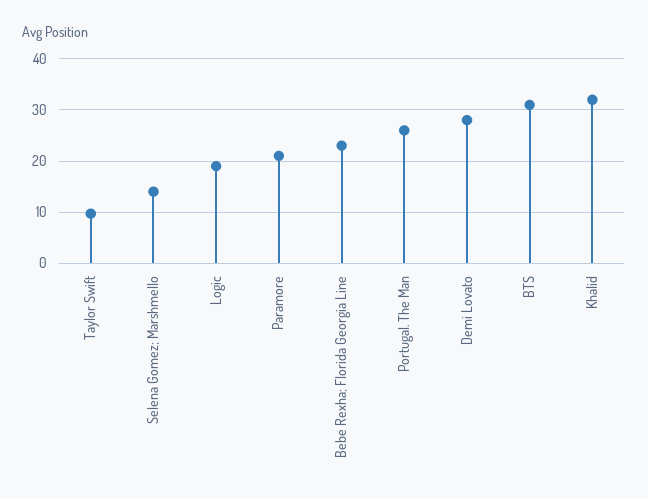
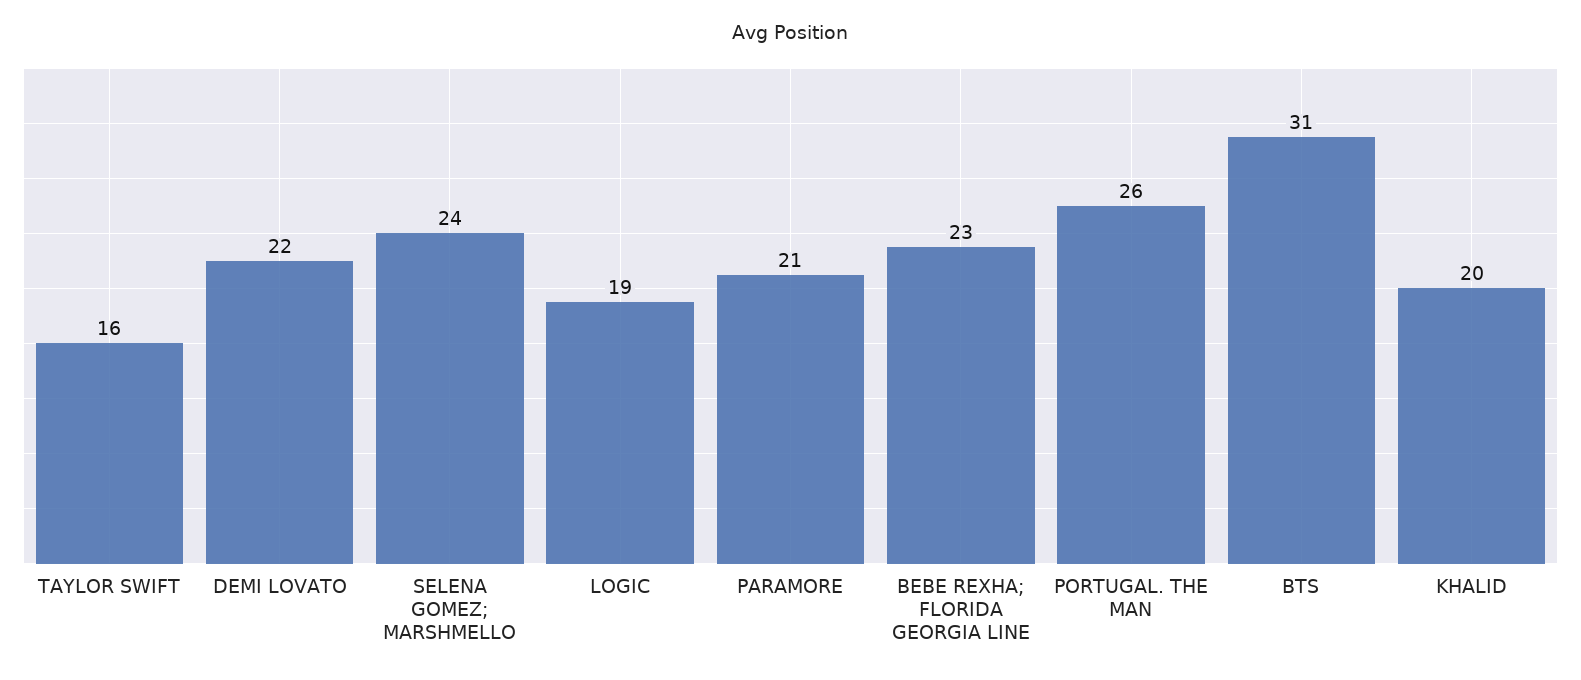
Taylor Swift: 10 -> 16
Selena Gomez; Marshmello: 14 -> 24
Demi Lovato: 28 -> 22
Khalid: 32 -> 20

